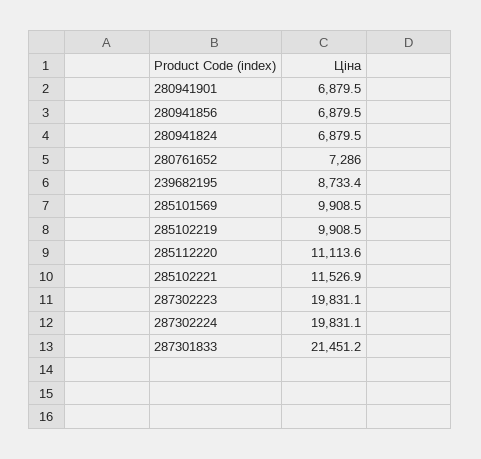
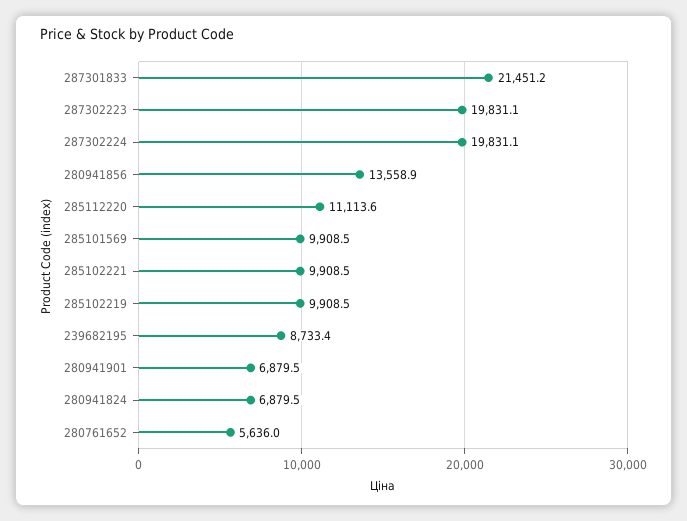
280941856: 6879.5 -> 13558.9
280761652: 7286 -> 5636
285102221: 11526.9 -> 9908.5

